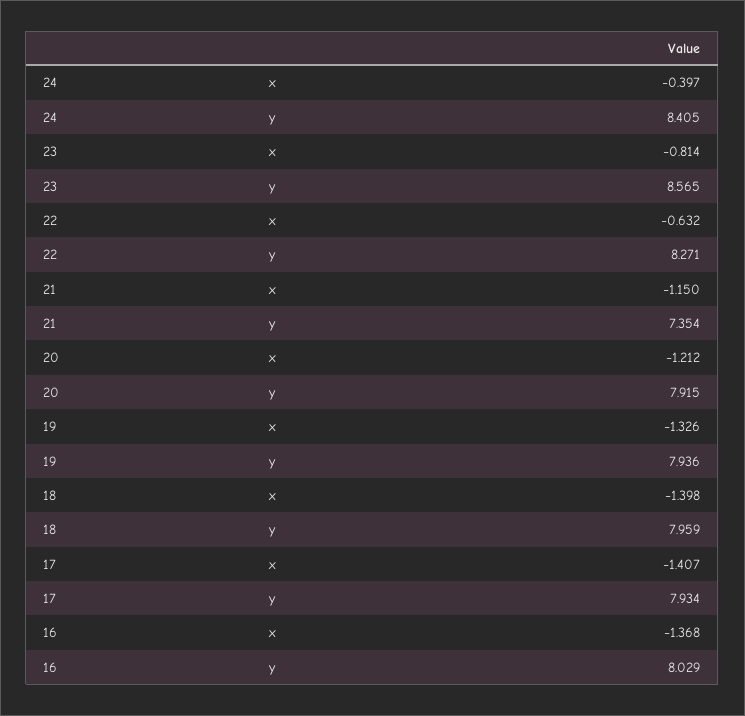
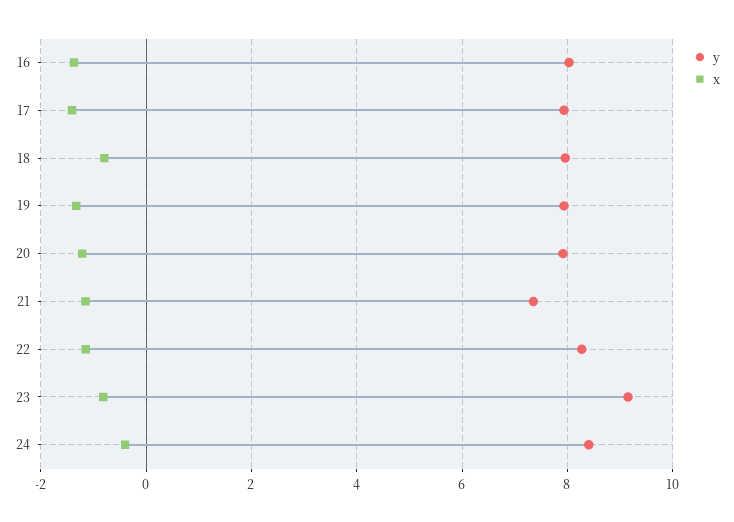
y, 23: 8.565 -> 9.2
x, 22: -0.632 -> -1.2
x, 18: -1.398 -> -0.8

